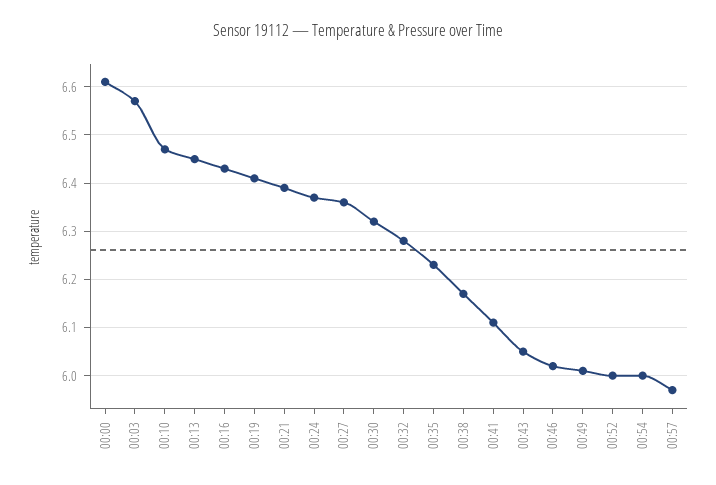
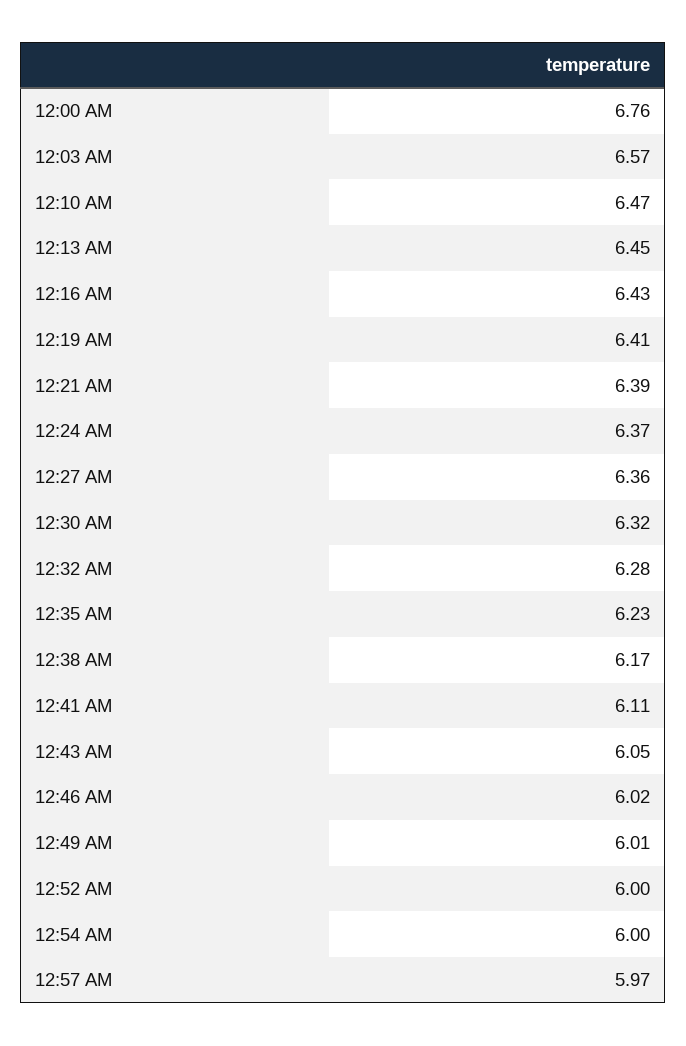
00:00: 6.6 -> 6.76

